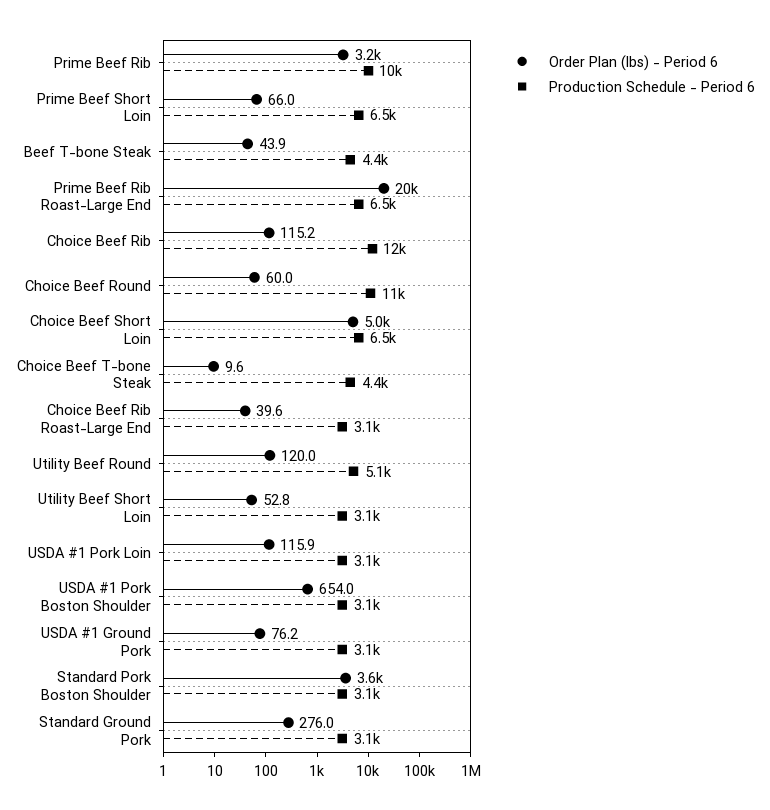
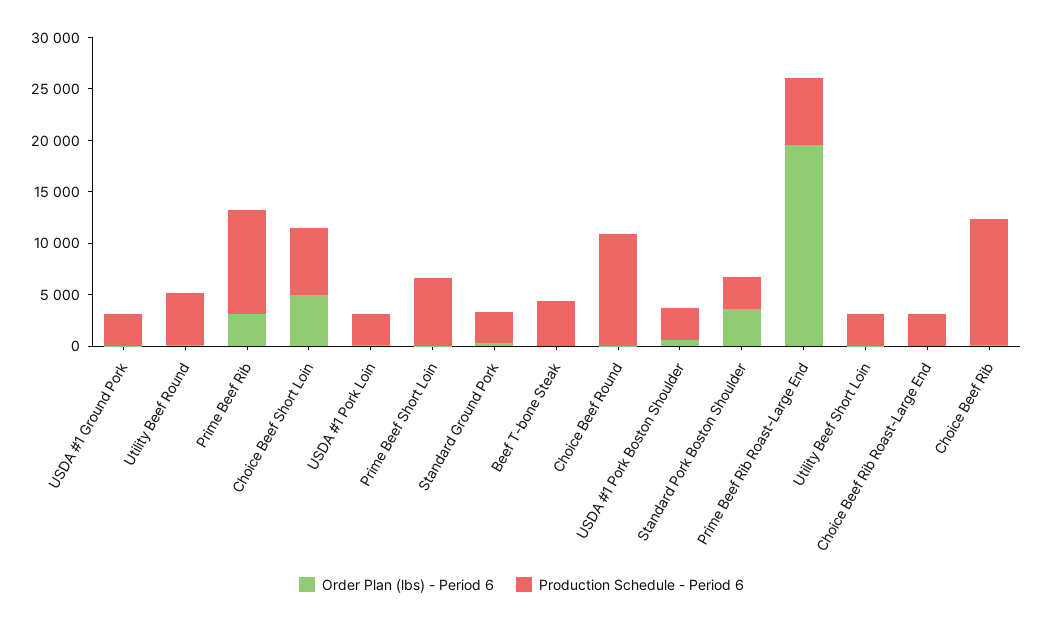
Order Plan (lbs) - Period 6, Choice Beef T-bone Steak: 9.6 -> none
Production Schedule - Period 6, Choice Beef T-bone Steak: 4400 -> none

